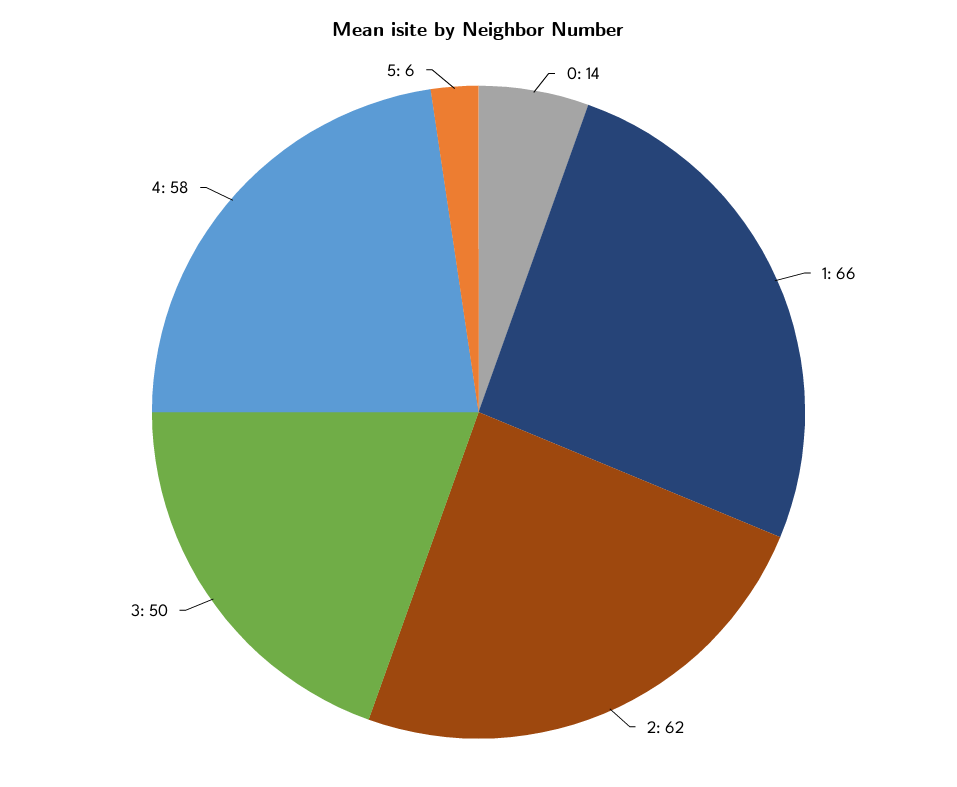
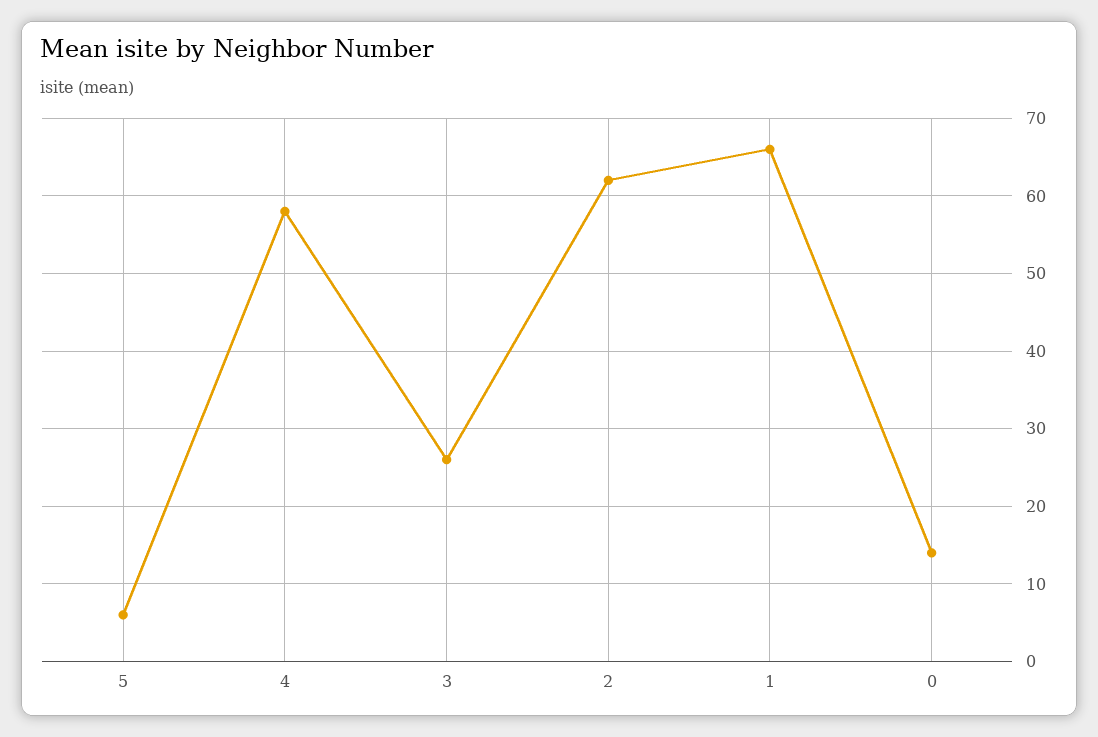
3: 50 -> 26

